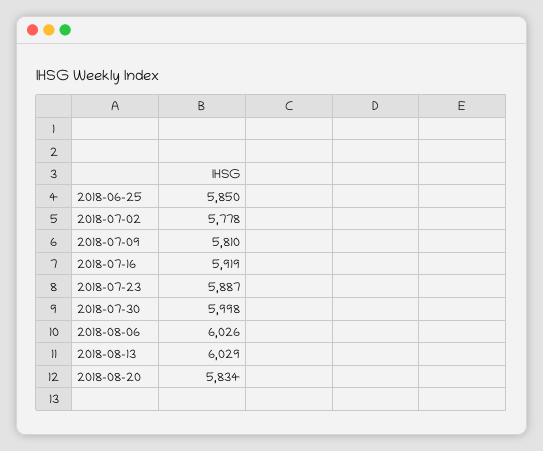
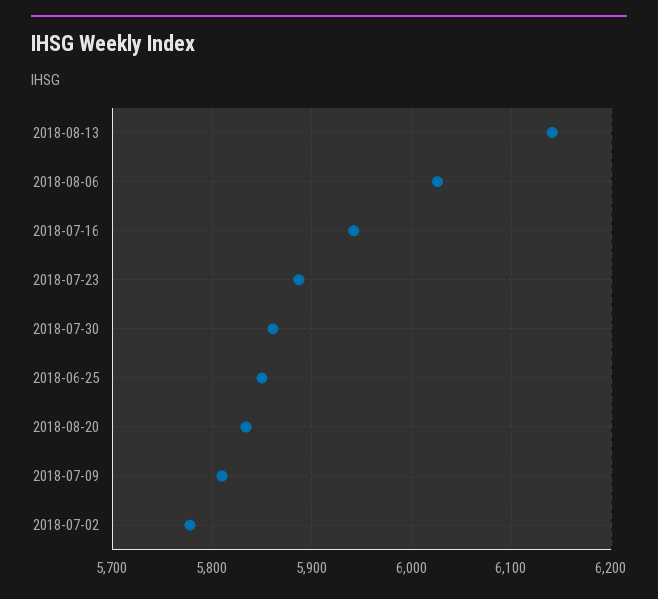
2018-07-16: 5919 -> 5940
2018-07-30: 5998 -> 5860
2018-08-13: 6029 -> 6140

